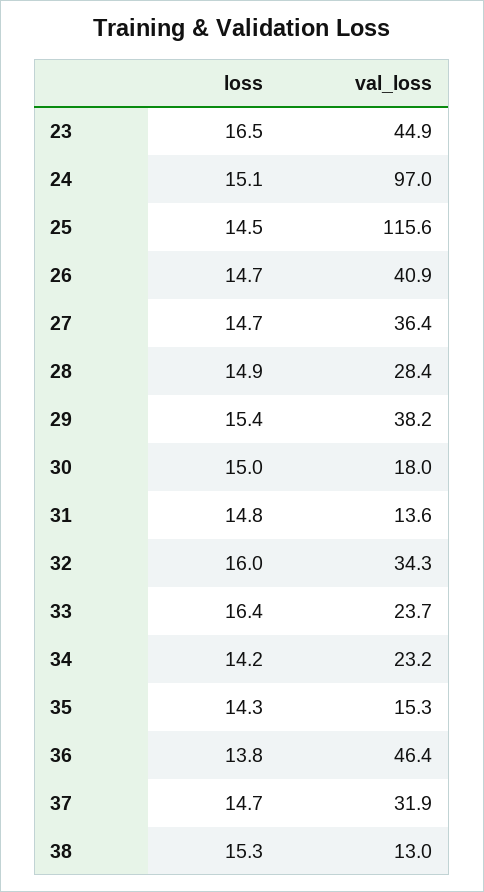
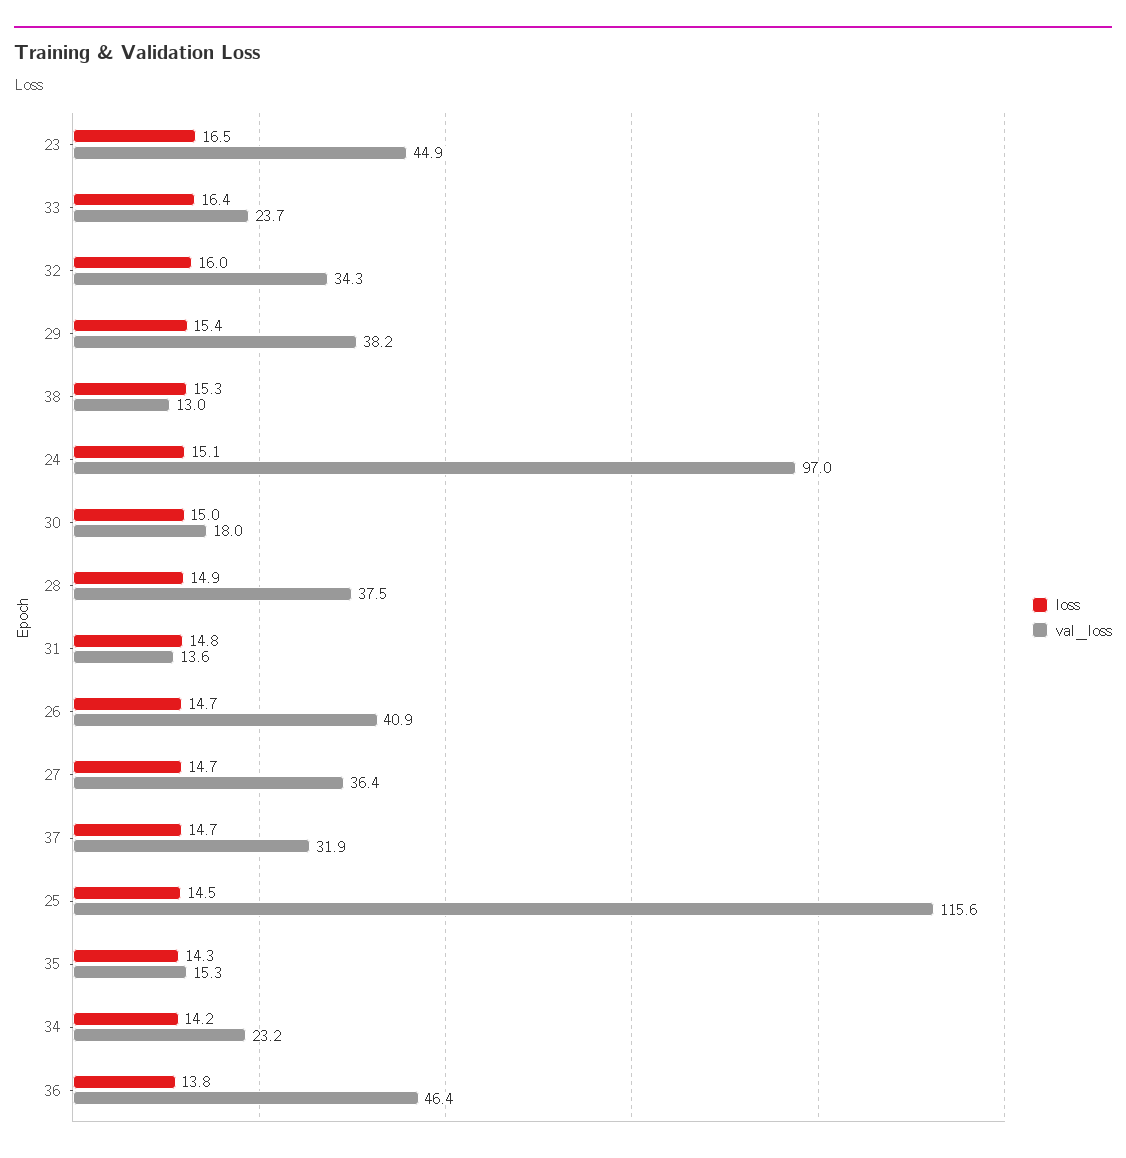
val_loss, 28: 28.4 -> 37.5

